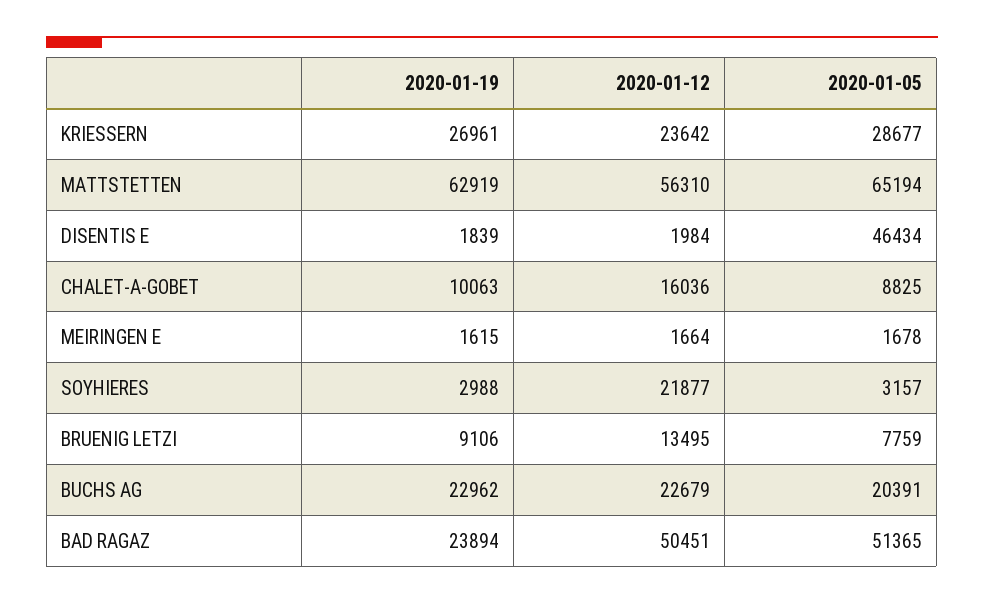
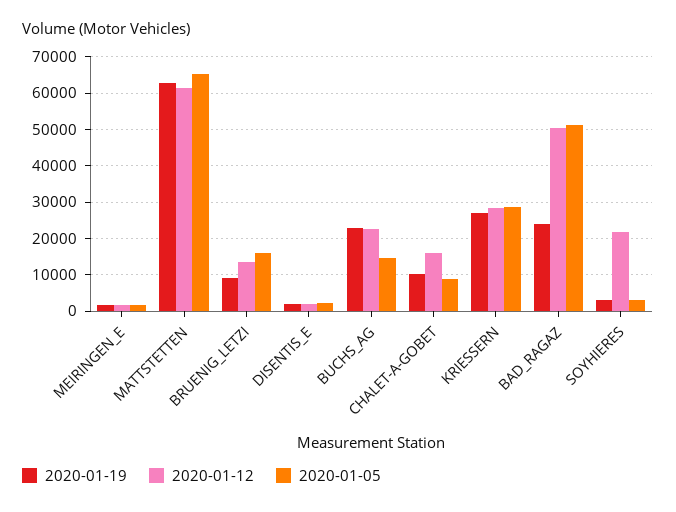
2020-01-12, KRIESSERN: 23642 -> 28000
2020-01-12, MATTSTETTEN: 56310 -> 62000
2020-01-05, DISENTIS E: 46434 -> 2000
2020-01-05, BRUENIG LETZI: 7759 -> 16000
2020-01-05, BUCHS AG: 20391 -> 14000

